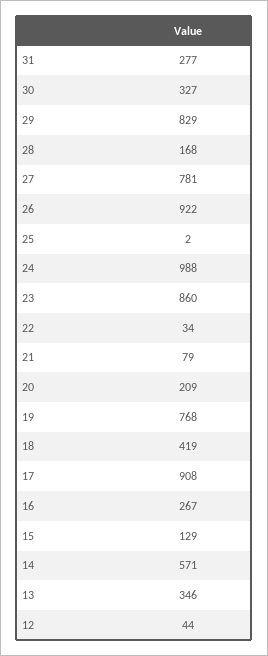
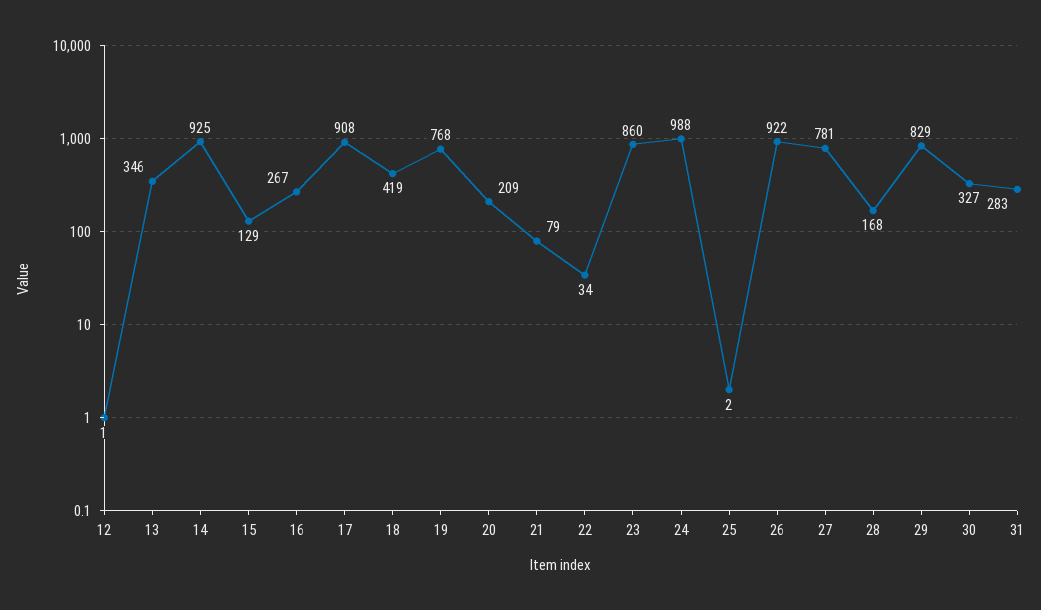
31: 277 -> 283
14: 571 -> 925
12: 44 -> 1

